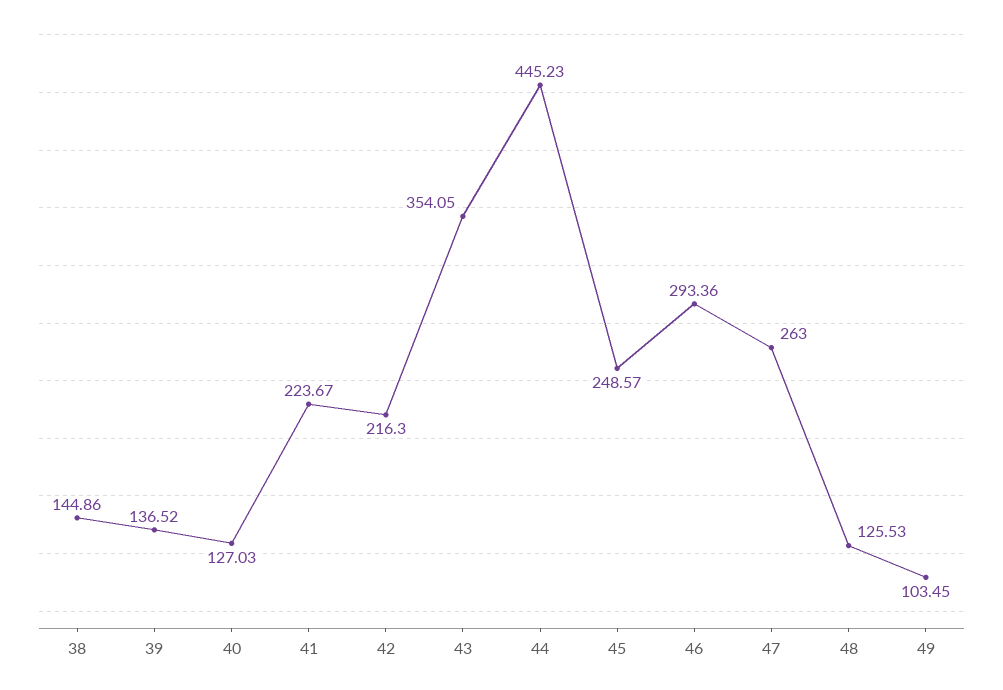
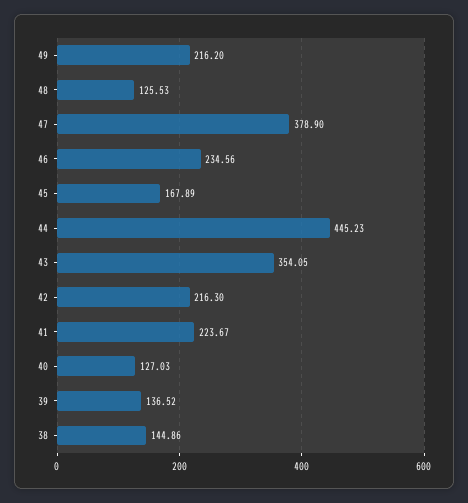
45: 248.57 -> 167.89
46: 293.36 -> 234.56
47: 263 -> 378.9
49: 103.45 -> 216.2

